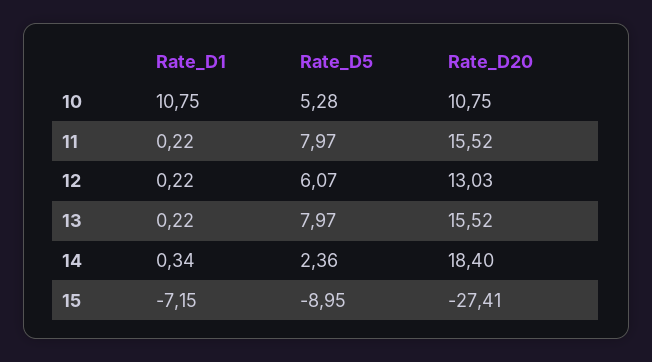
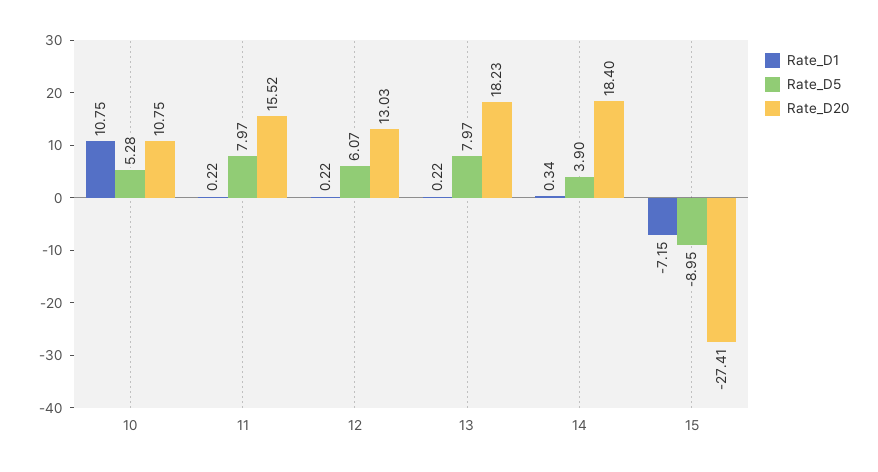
Rate_D20, 13: 15.52 -> 18.23
Rate_D5, 14: 2.36 -> 3.9

